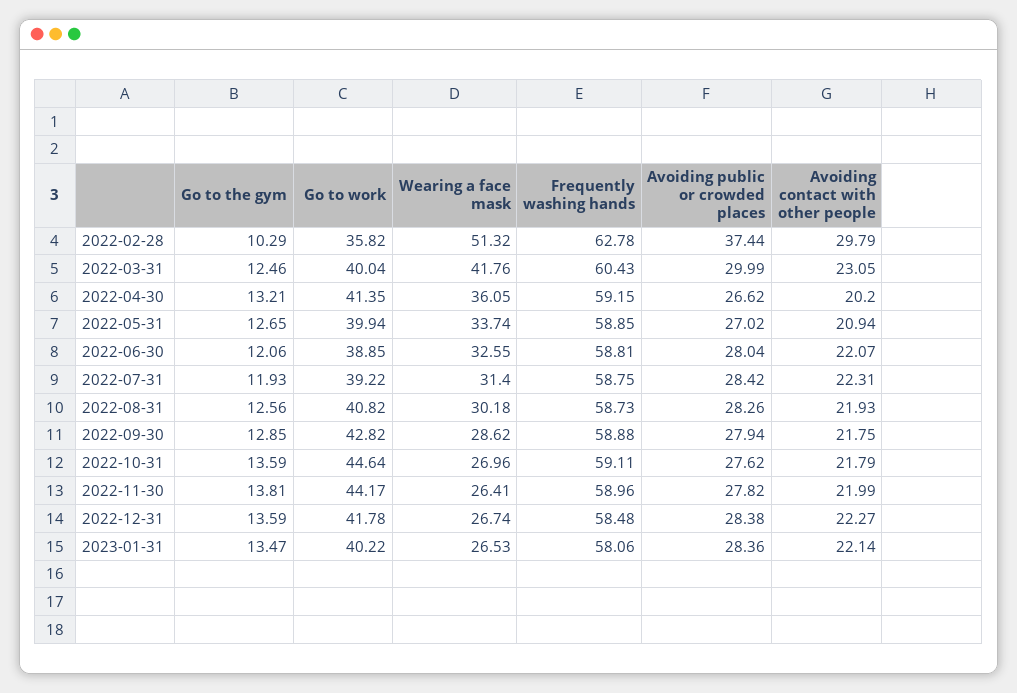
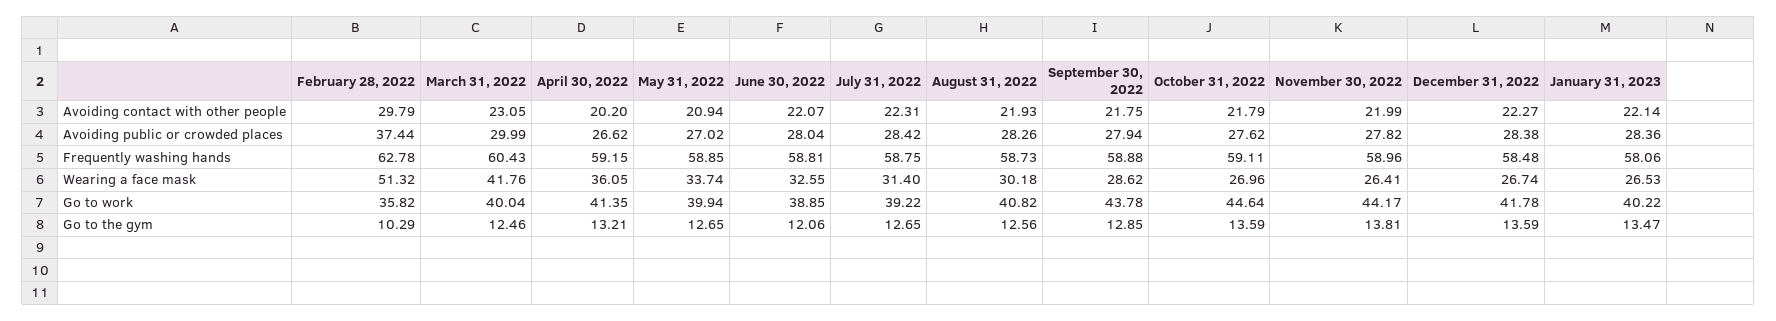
Go to the gym, 2022-07-31: 11.93 -> 12.65
Go to work, 2022-09-30: 42.82 -> 43.78

